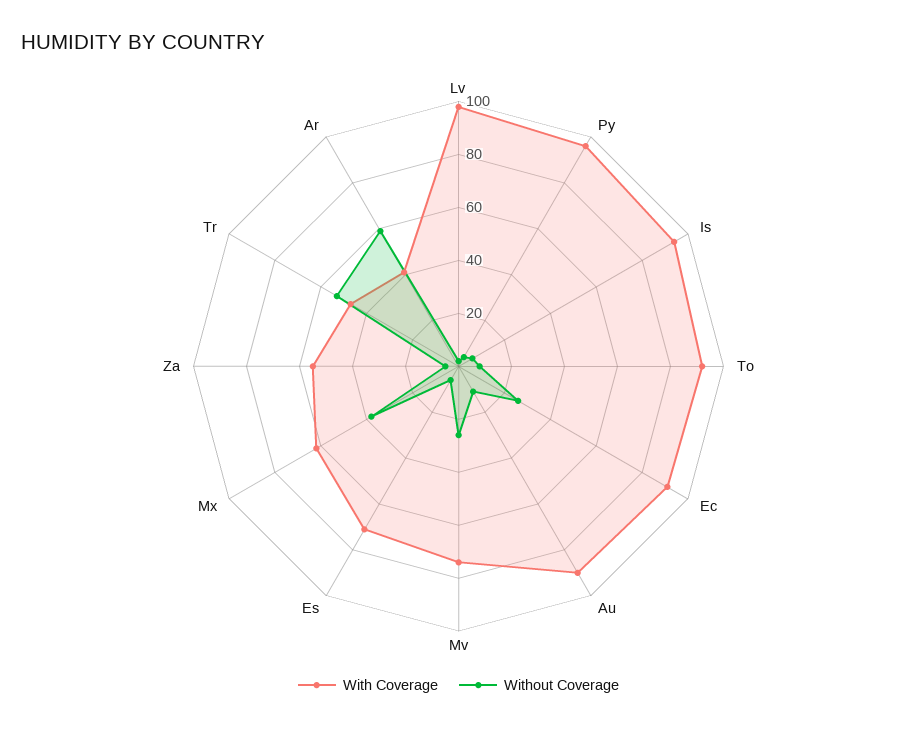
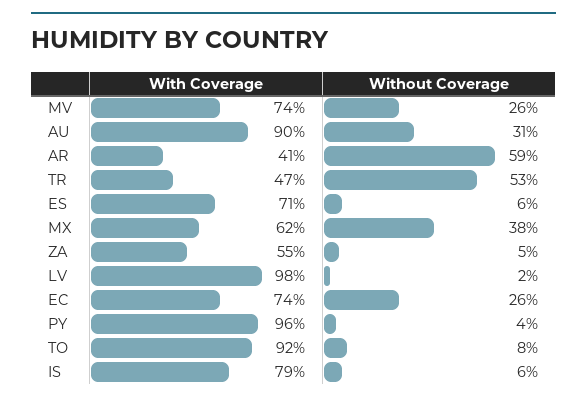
With Coverage, Is: 95 -> 79
With Coverage, Ec: 90 -> 74
Without Coverage, Au: 10 -> 31

